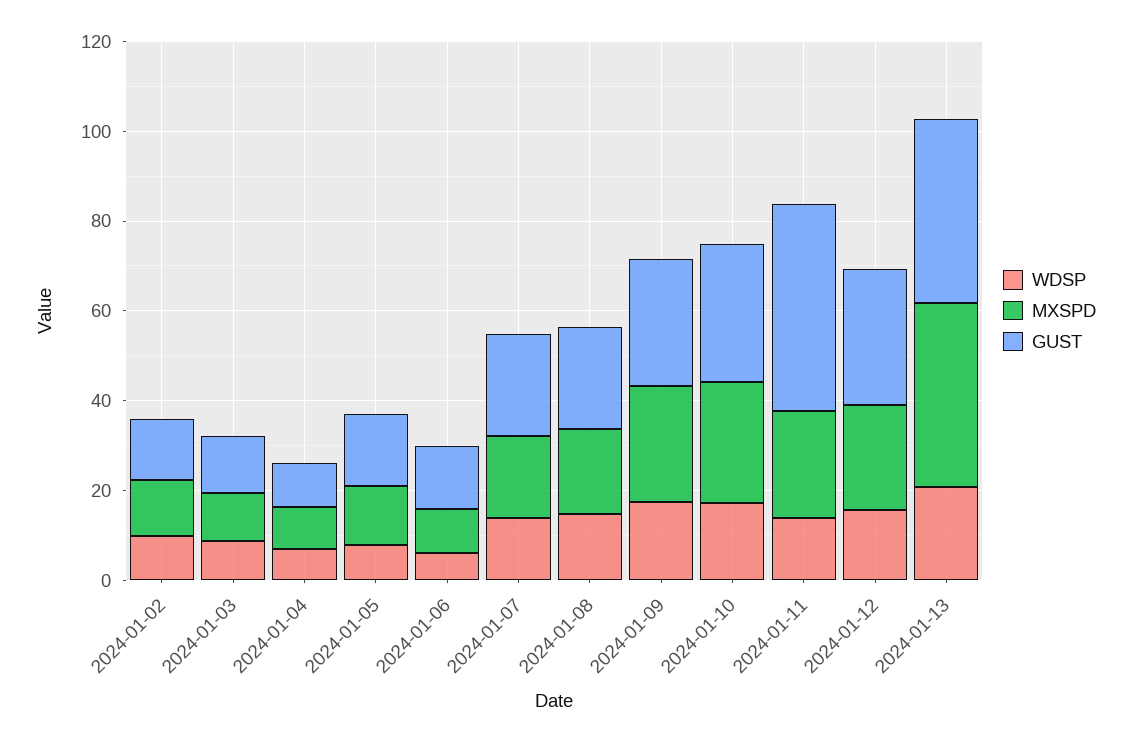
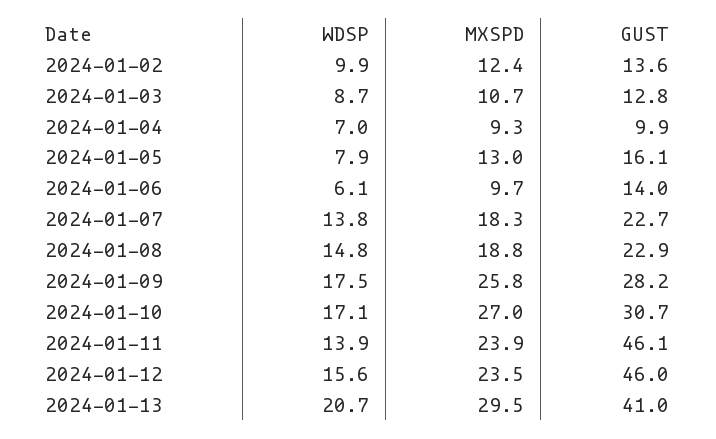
GUST, 2024-01-12: 30 -> 46
MXSPD, 2024-01-13: 40 -> 29.5

